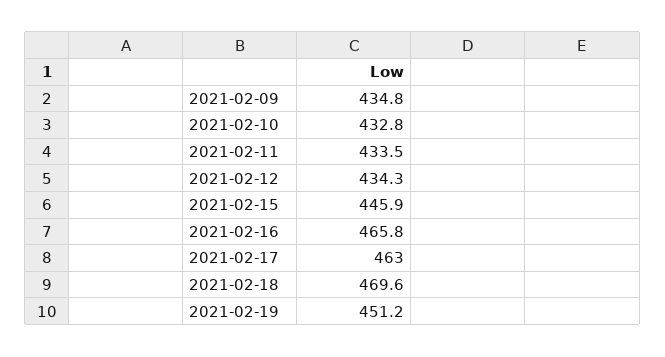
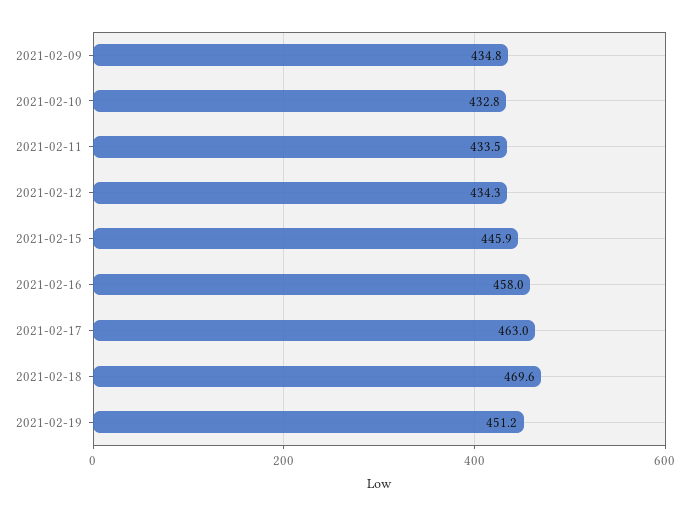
2021-02-16: 465.8 -> 458

